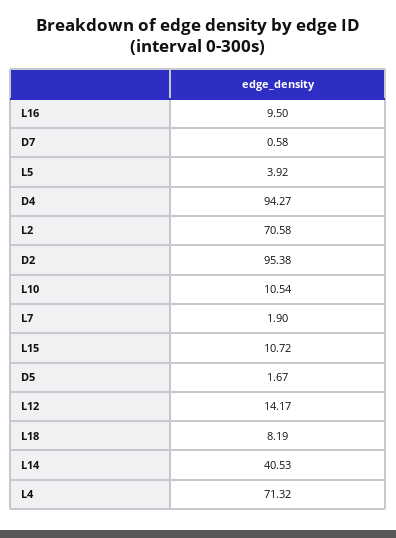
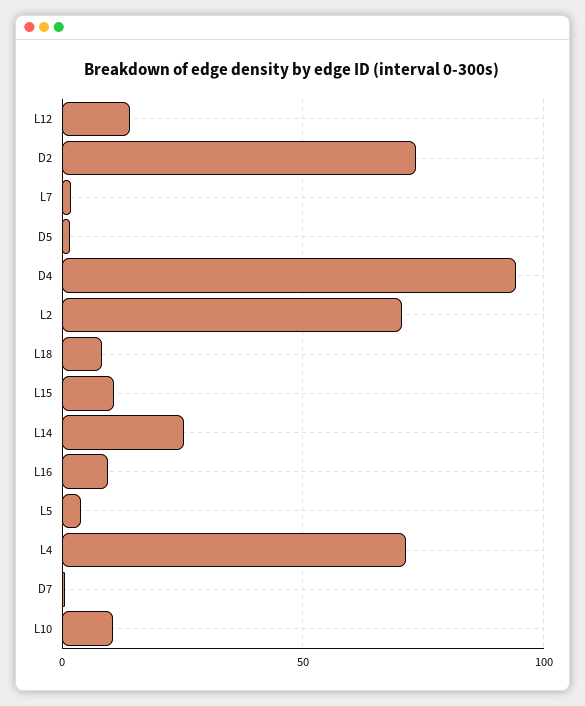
D2: 95.38 -> 75
L14: 40.53 -> 25

